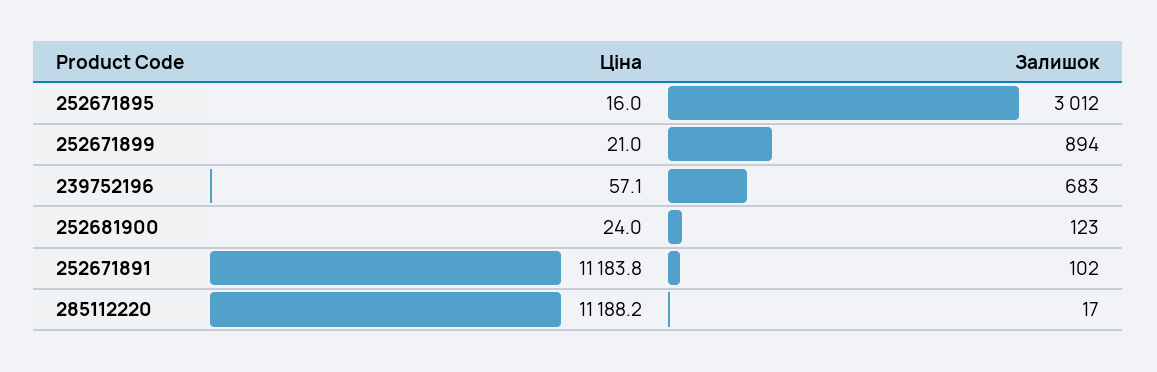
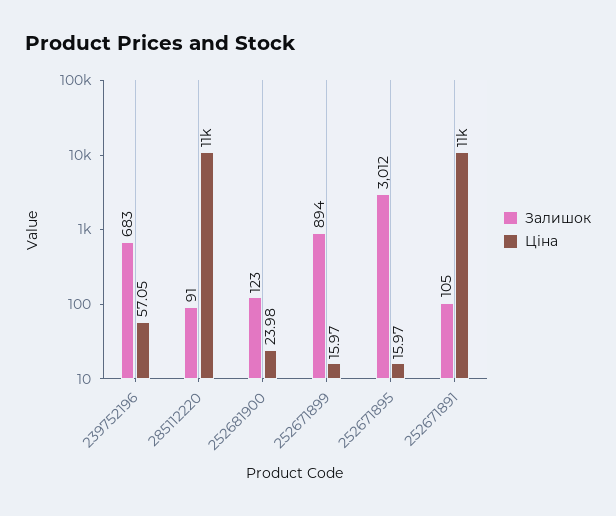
Ціна, 252671899: 21 -> 15.97
Залишок, 252671891: 102 -> 105
Залишок, 285112220: 17 -> 91

